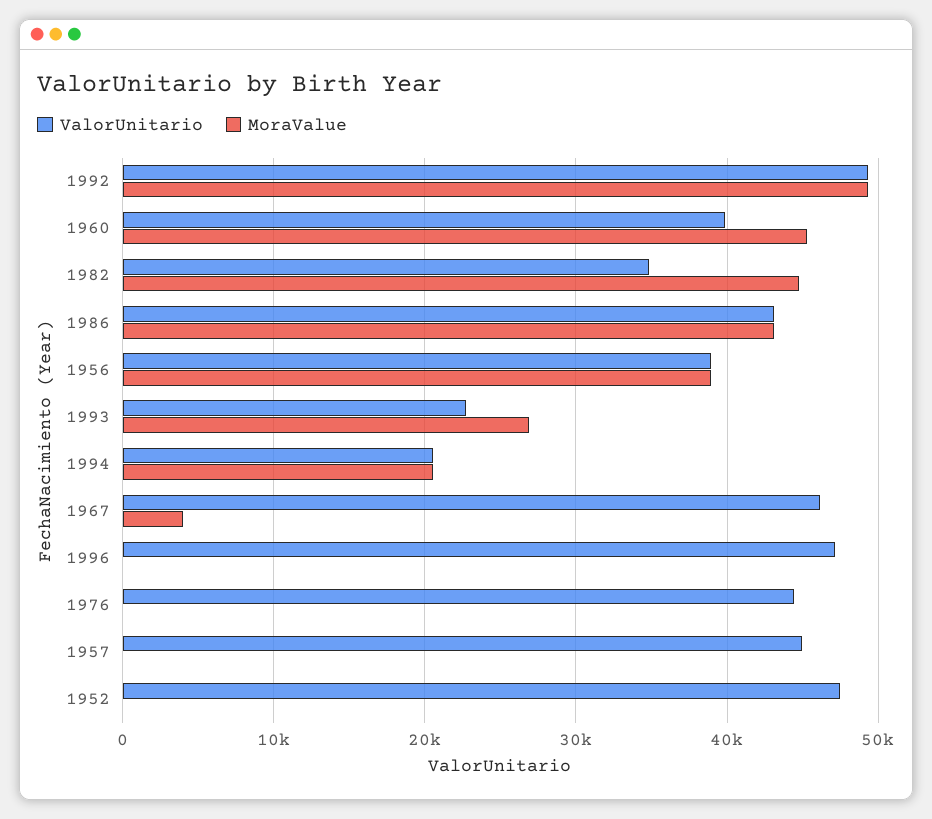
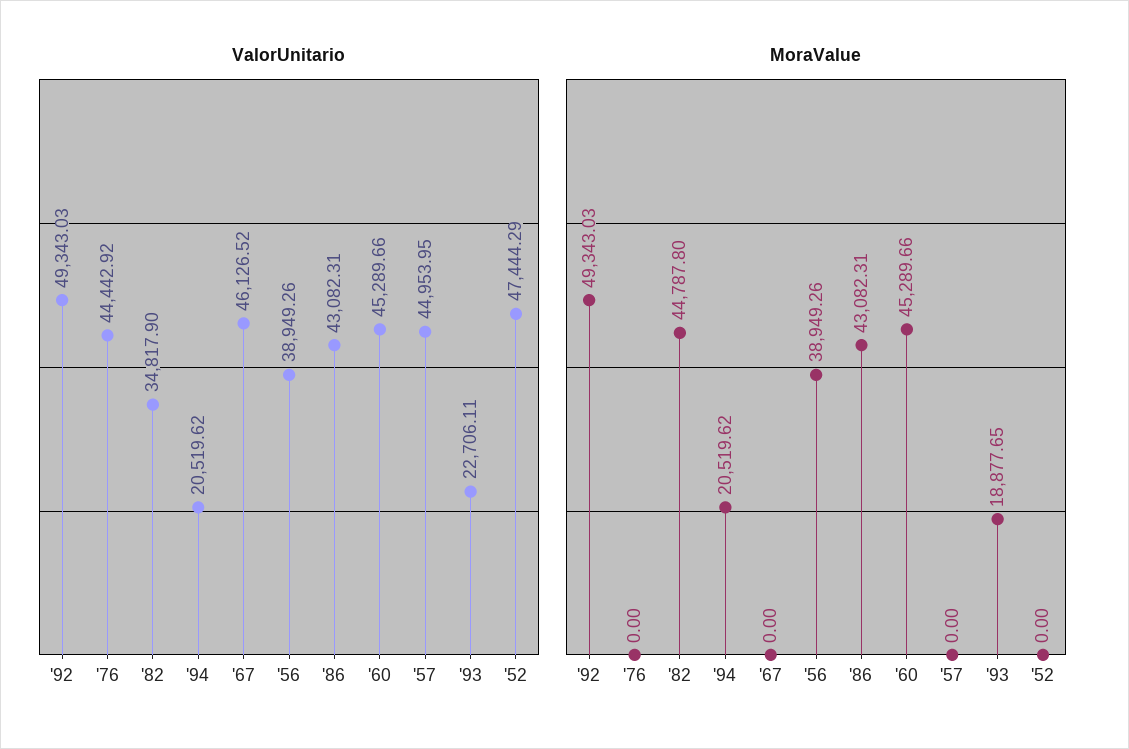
ValorUnitario, 1960: 40000 -> 45289.66
MoraValue, 1993: 27000 -> 18877.65
MoraValue, 1967: 4000 -> 0
ValorUnitario, 1996: 47000 -> none
MoraValue, 1996: 0 -> none

